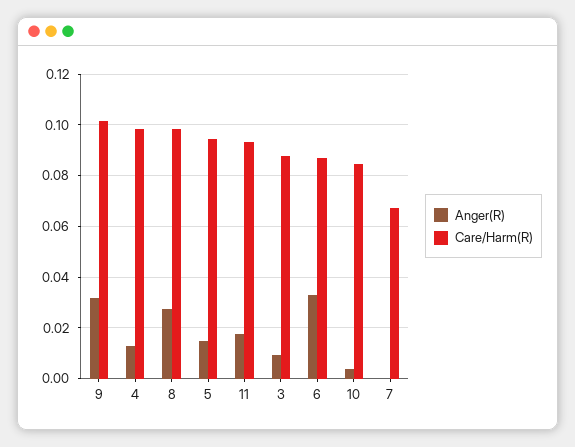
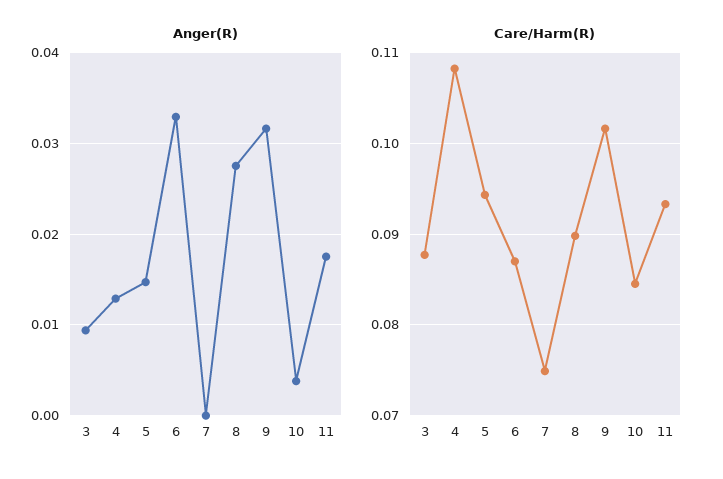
Care/Harm(R), 4: 0.0975 -> 0.108
Care/Harm(R), 8: 0.0975 -> 0.09
Care/Harm(R), 7: 0.0675 -> 0.075

